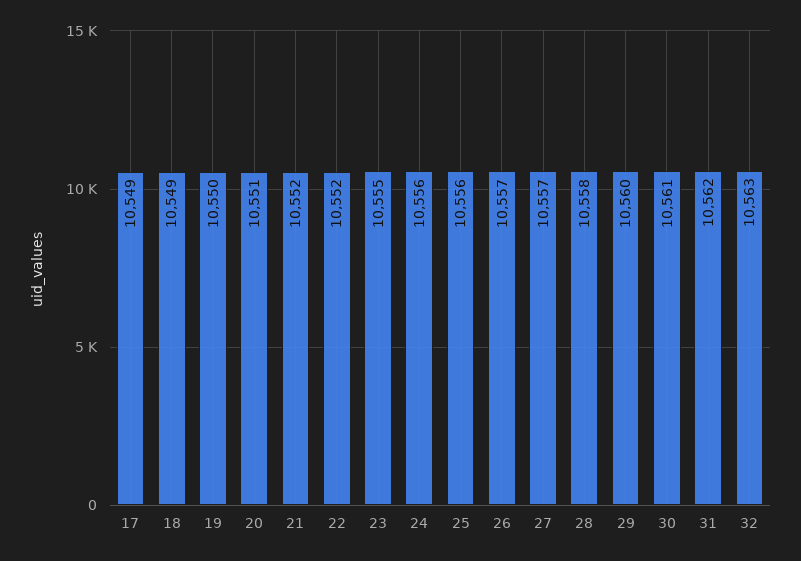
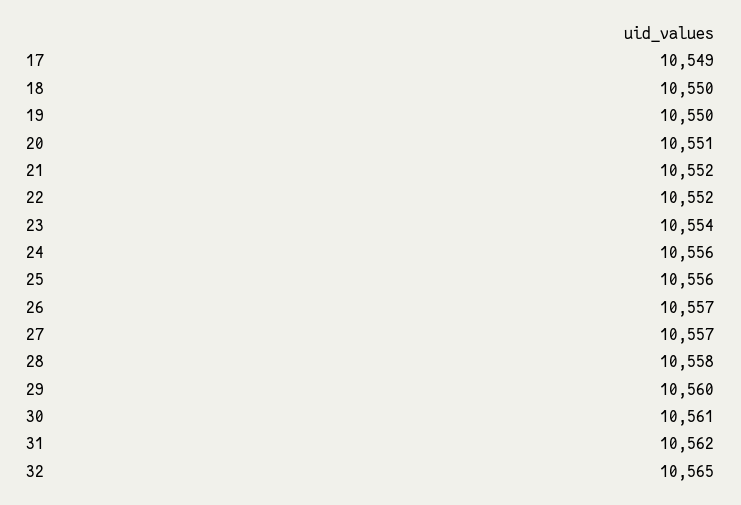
18: 10549 -> 10550
23: 10555 -> 10554
32: 10563 -> 10565

